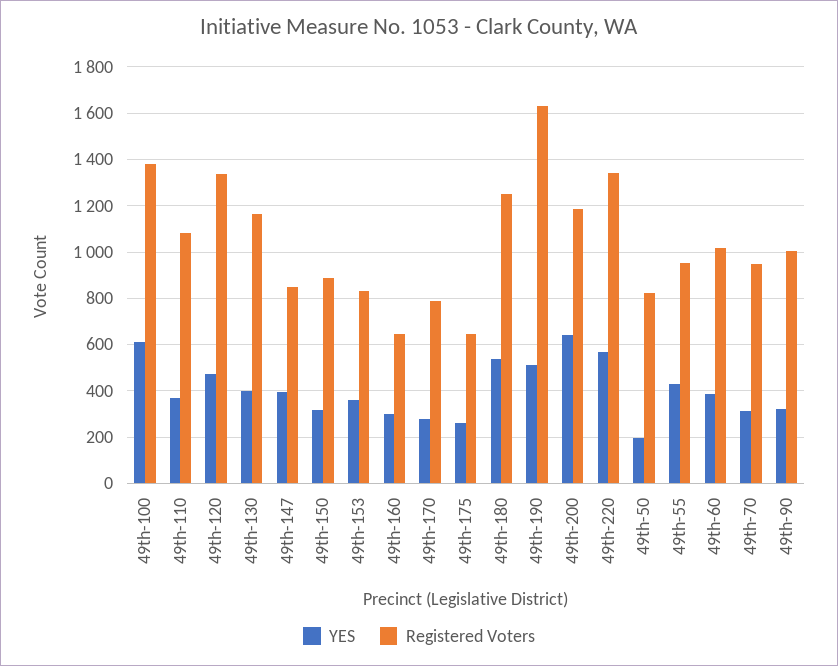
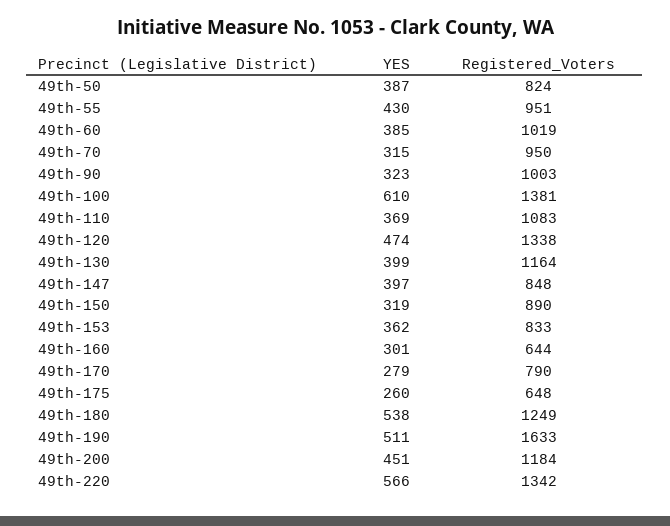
YES, 49th-200: 650 -> 451
YES, 49th-50: 200 -> 387

